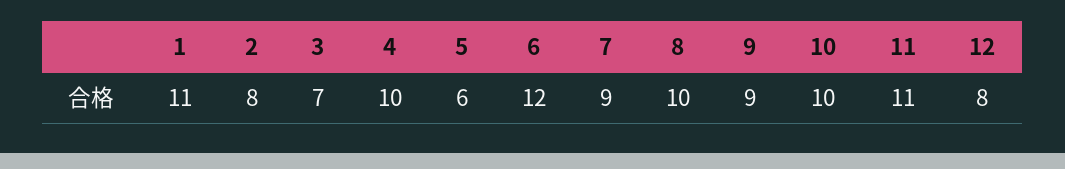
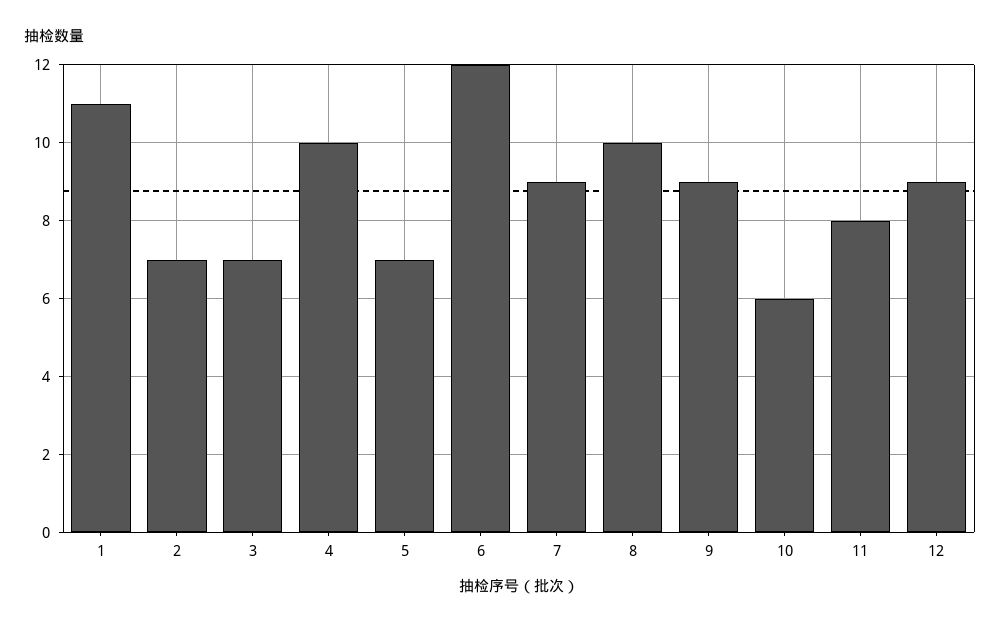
2: 8 -> 7
5: 6 -> 7
10: 10 -> 6
11: 11 -> 8
12: 8 -> 9

